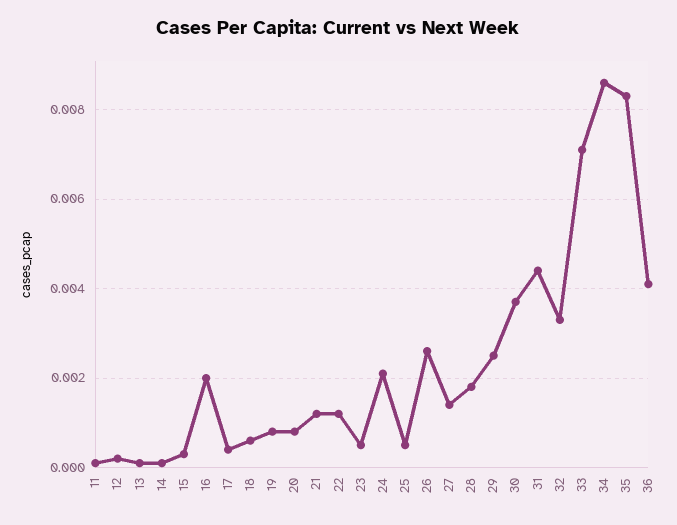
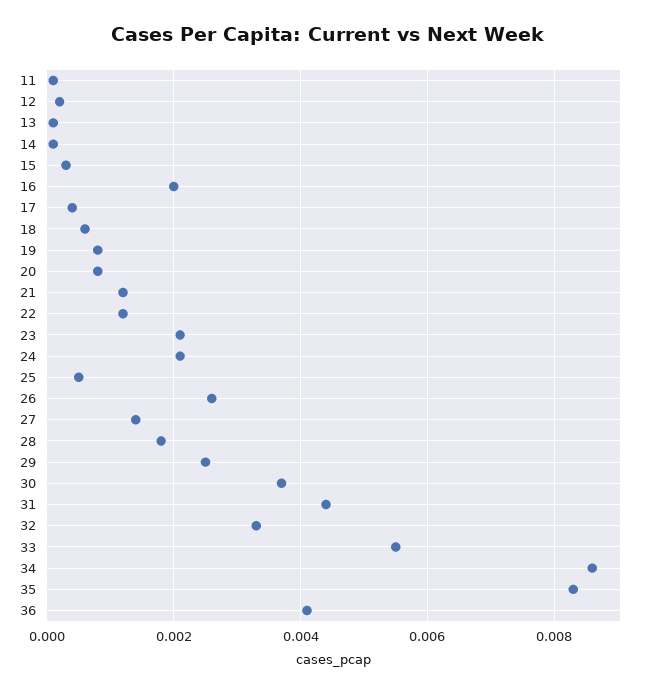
23: 0.0005 -> 0.002
33: 0.007 -> 0.0055

